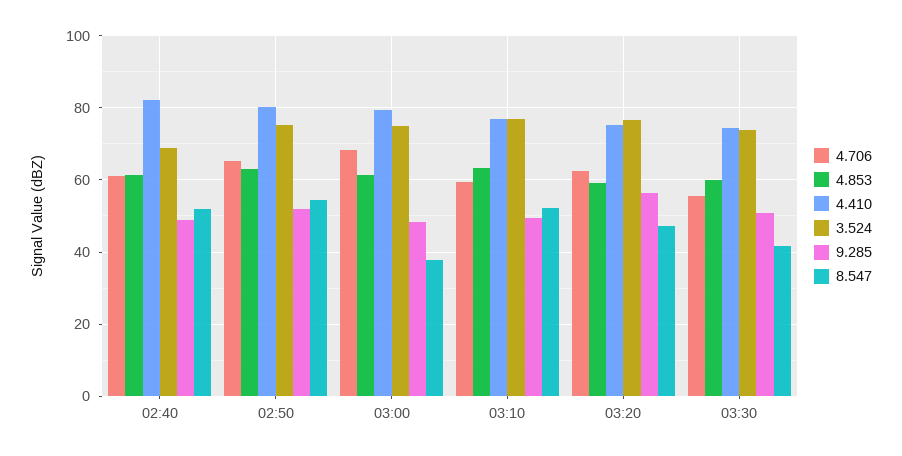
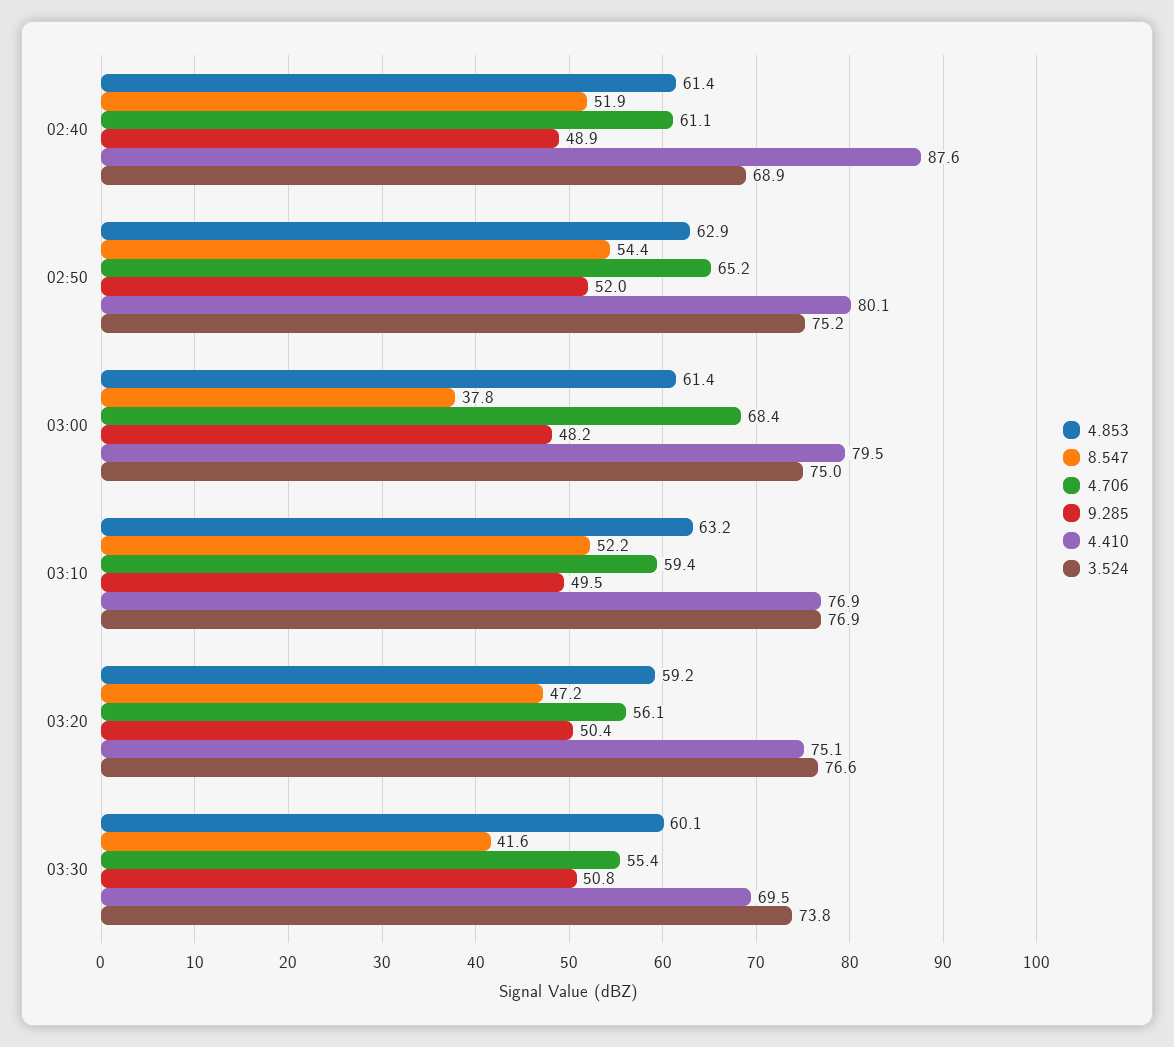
4.410, 02:40: 82 -> 87.6
4.706, 03:20: 62 -> 56.1
9.285, 03:20: 56 -> 50.4
4.410, 03:30: 74 -> 69.5

